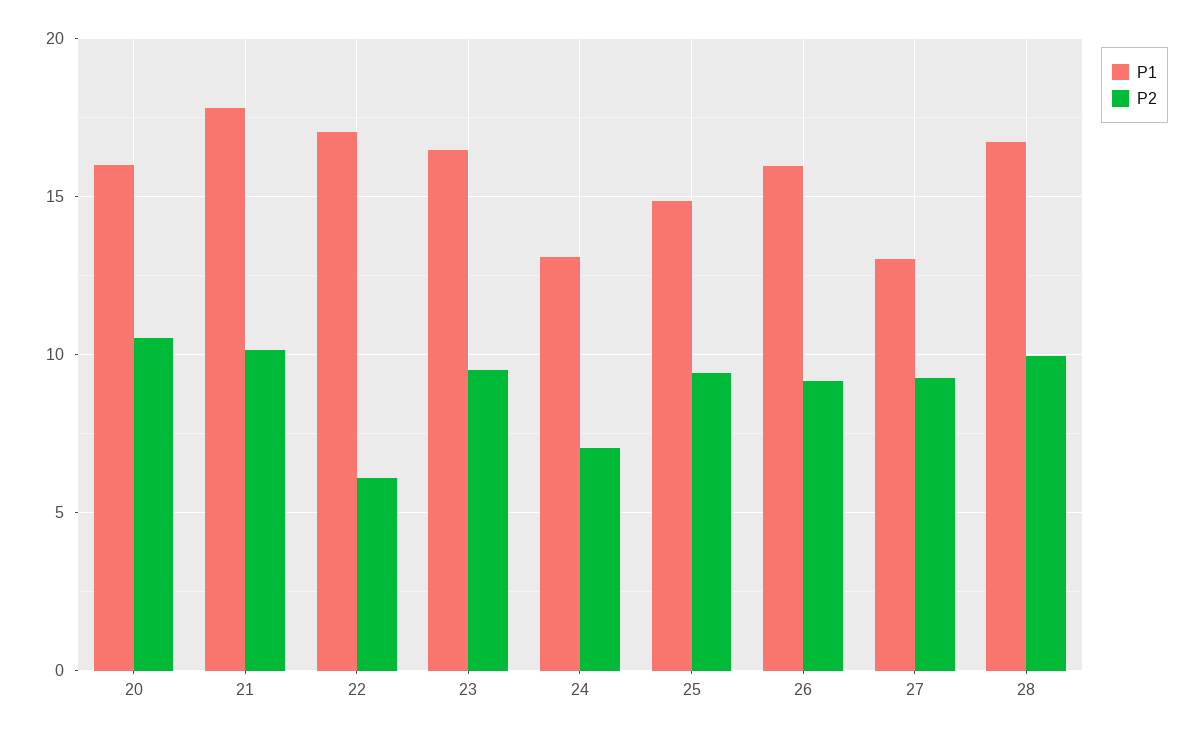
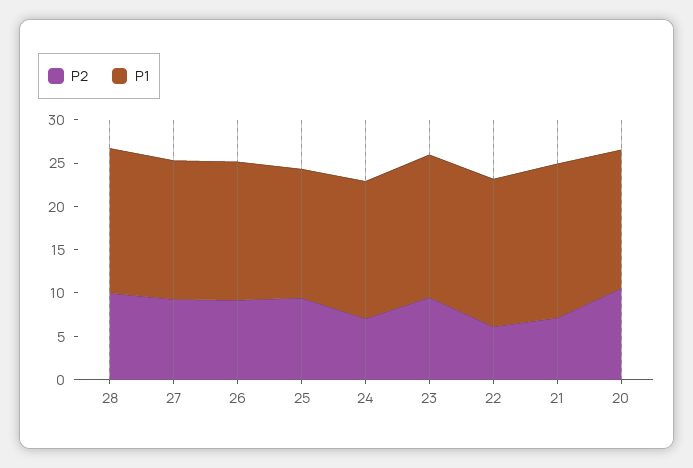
P2, 21: 10 -> 7
P1, 24: 13 -> 16
P1, 27: 13 -> 16

